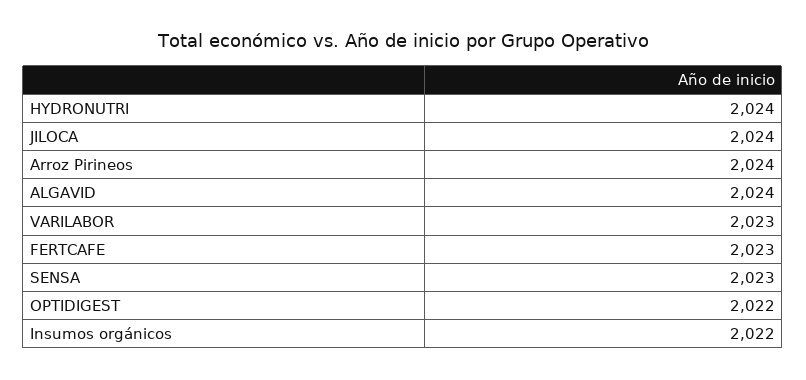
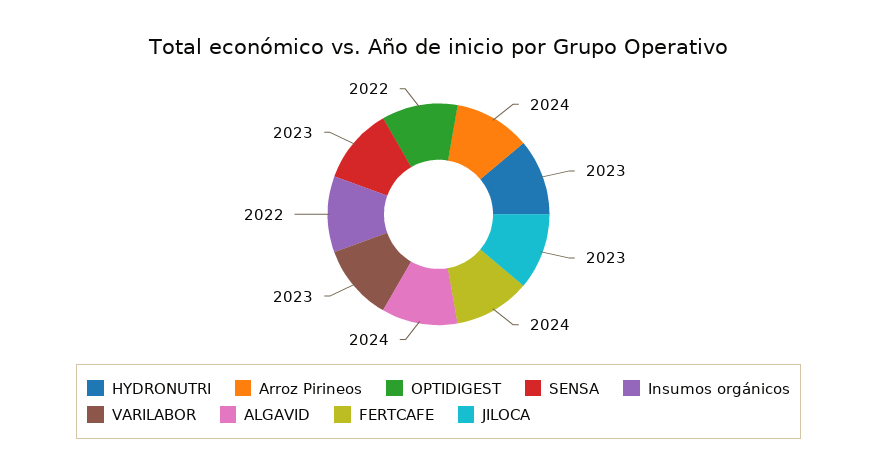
HYDRONUTRI: 2024 -> 2023
JILOCA: 2024 -> 2023
FERTCAFE: 2023 -> 2024

